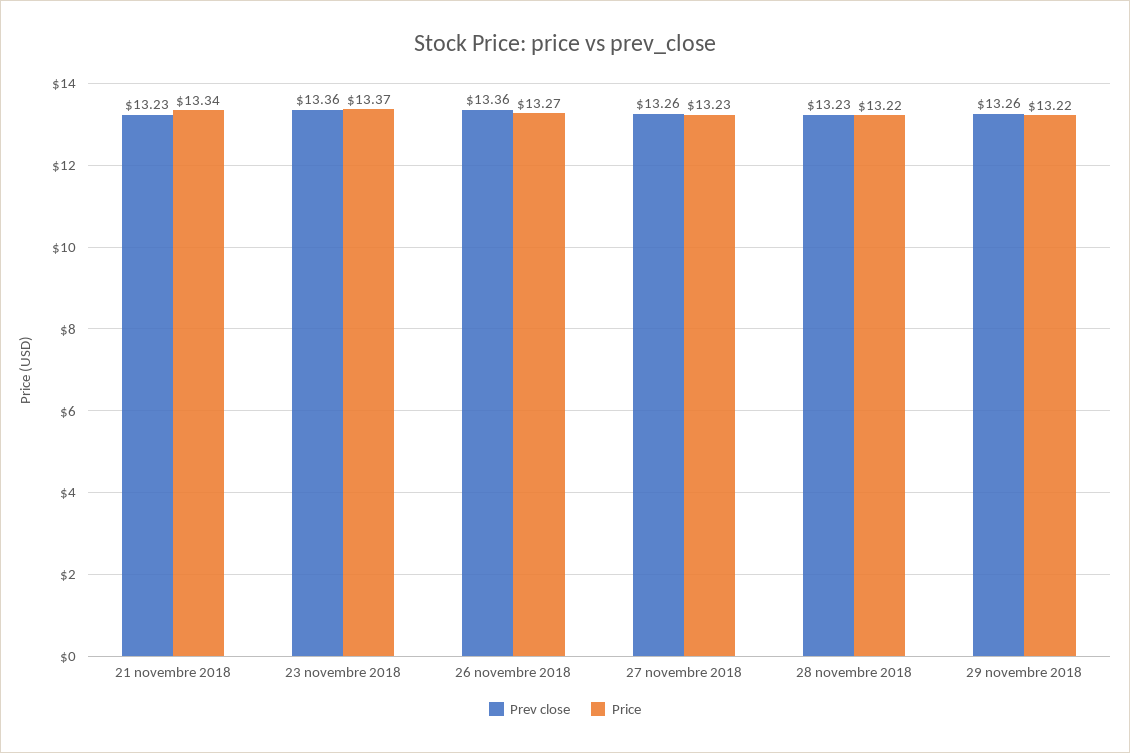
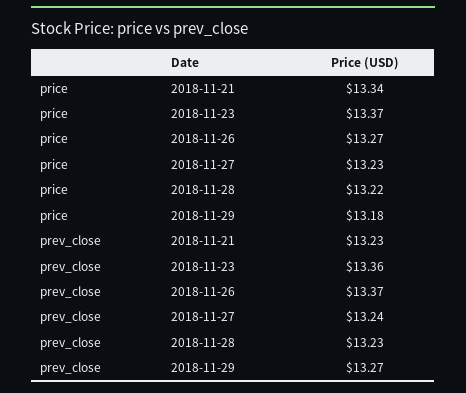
Prev close, 26 novembre 2018: 13.36 -> 13.37
Prev close, 27 novembre 2018: 13.26 -> 13.24
Prev close, 29 novembre 2018: 13.26 -> 13.27
Price, 29 novembre 2018: 13.22 -> 13.18

